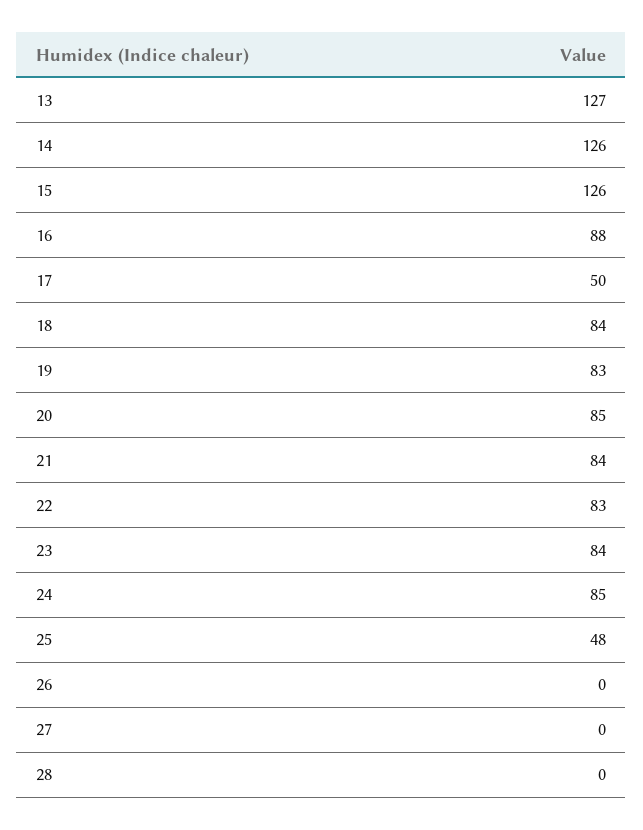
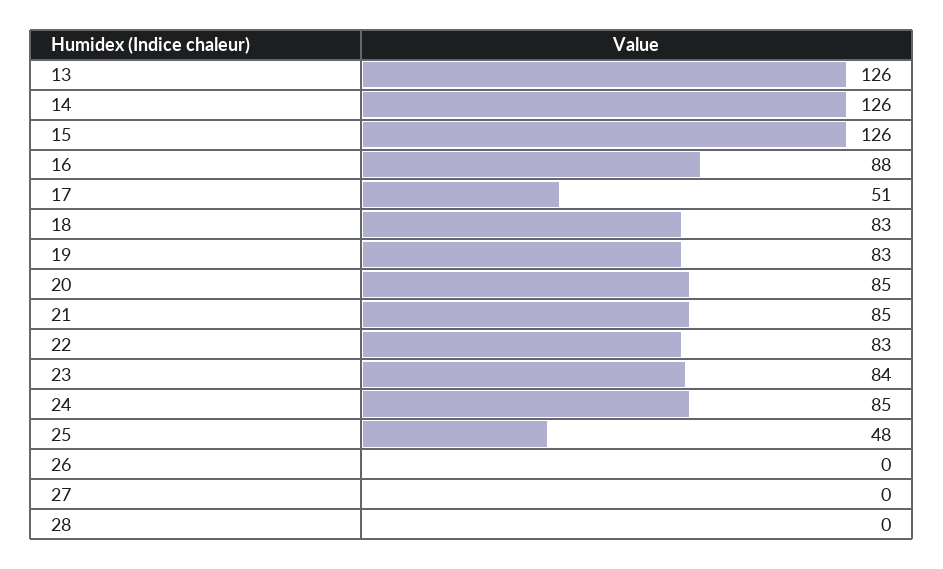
13: 127 -> 126
17: 50 -> 51
18: 84 -> 83
21: 84 -> 85

